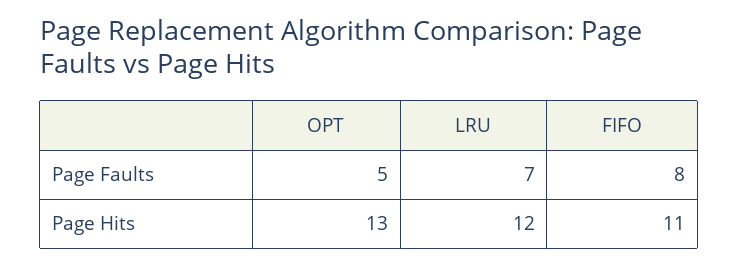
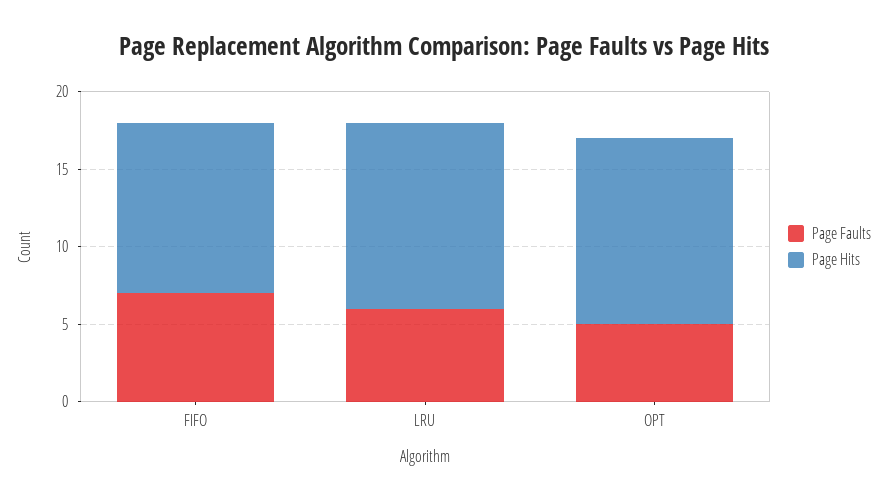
Page Faults, LRU: 7 -> 6
Page Faults, FIFO: 8 -> 7
Page Hits, OPT: 13 -> 12

